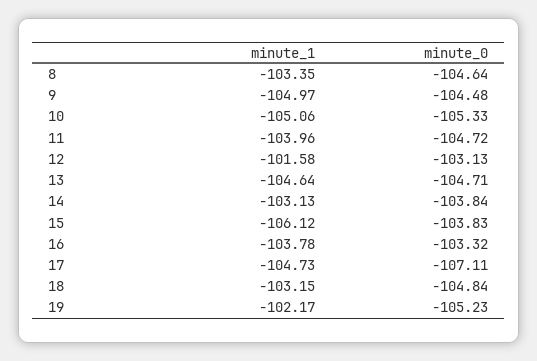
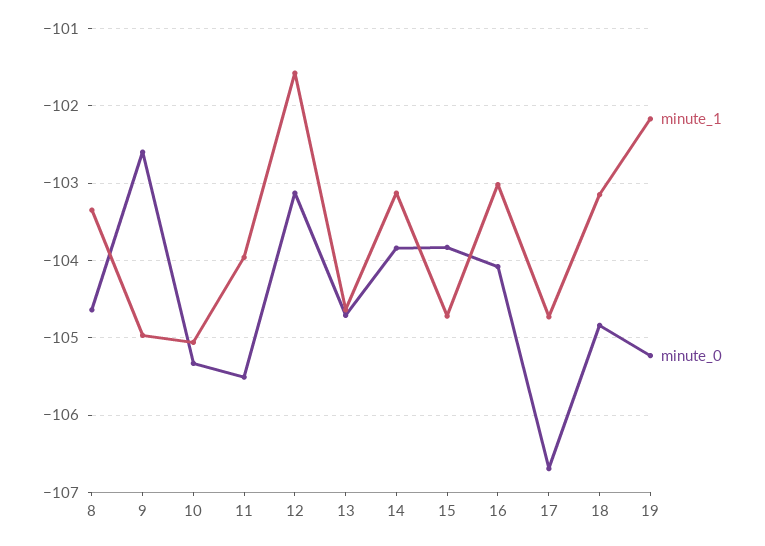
minute_0, 9: -104.48 -> -102.6
minute_0, 11: -104.72 -> -105.5
minute_1, 15: -106.12 -> -104.7
minute_1, 16: -103.78 -> -103
minute_0, 16: -103.32 -> -104.1
minute_0, 17: -107.11 -> -106.7

